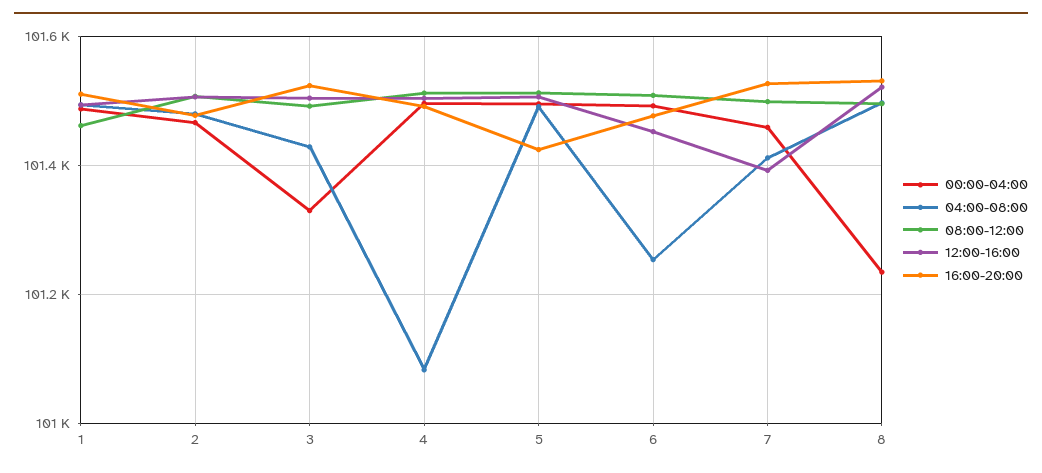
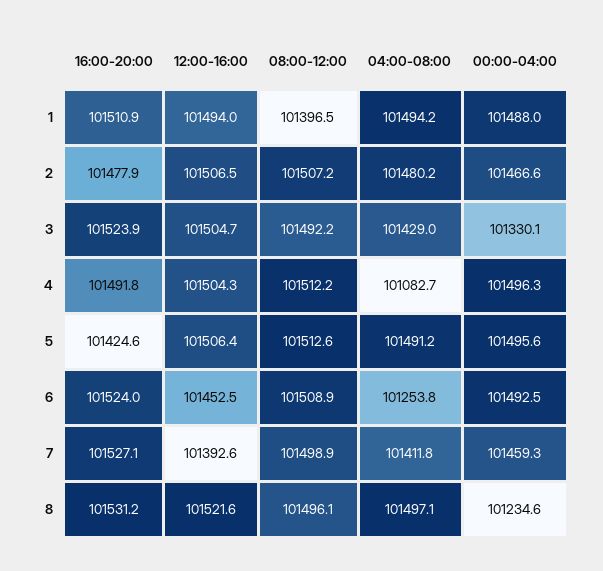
08:00-12:00, 1: 101460 -> 101396.5
16:00-20:00, 6: 101480 -> 101524

